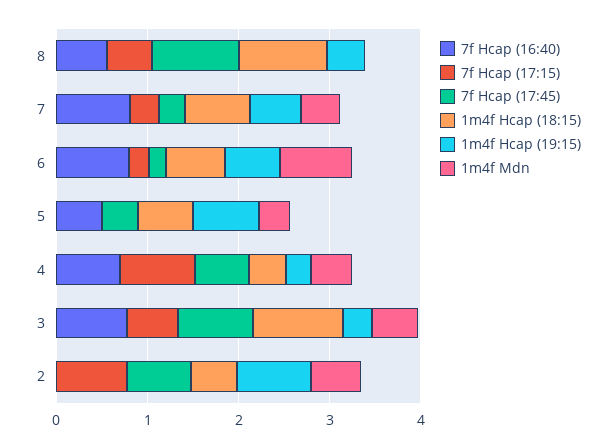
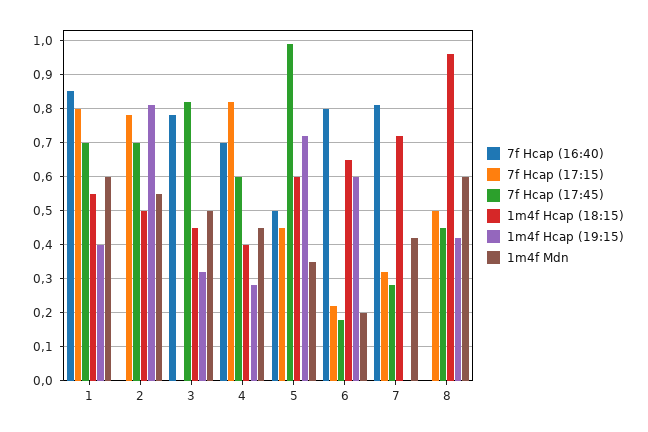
7f Hcap (16:40), 8: 0.6 -> 0
7f Hcap (17:45), 8: 1 -> 0.45
1m4f Mdn, 8: 0 -> 0.6
1m4f Hcap (19:15), 7: 0.6 -> 0
1m4f Mdn, 6: 0.8 -> 0.2
7f Hcap (17:15), 5: 0 -> 0.45
7f Hcap (17:45), 5: 0.4 -> 1
7f Hcap (17:15), 3: 0.6 -> 0
1m4f Hcap (18:15), 3: 1 -> 0.45
7f Hcap (16:40), 1: none -> 0.85
7f Hcap (17:15), 1: none -> 0.8
7f Hcap (17:45), 1: none -> 0.7
1m4f Hcap (18:15), 1: none -> 0.55
1m4f Hcap (19:15), 1: none -> 0.4
1m4f Mdn, 1: none -> 0.6

